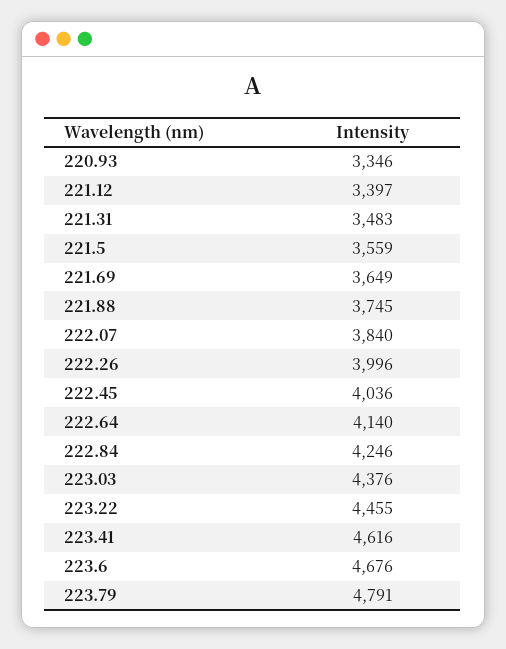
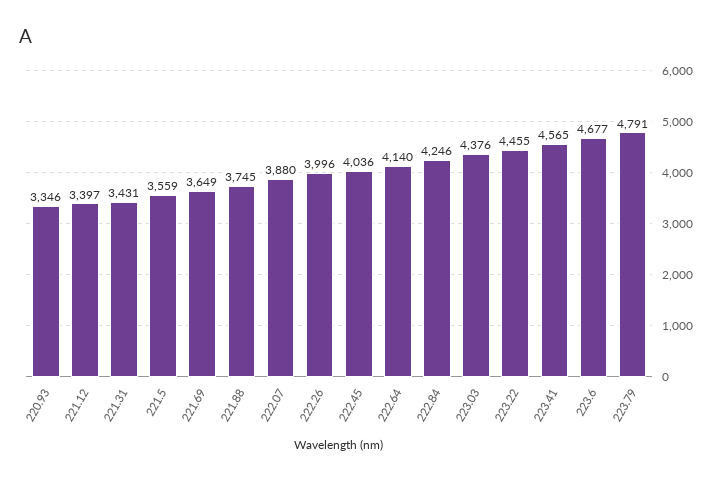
221.31: 3483 -> 3431
222.07: 3840 -> 3880
223.41: 4616 -> 4565
223.6: 4676 -> 4677

